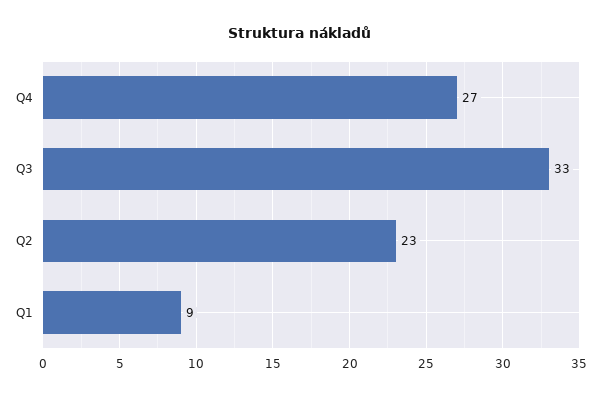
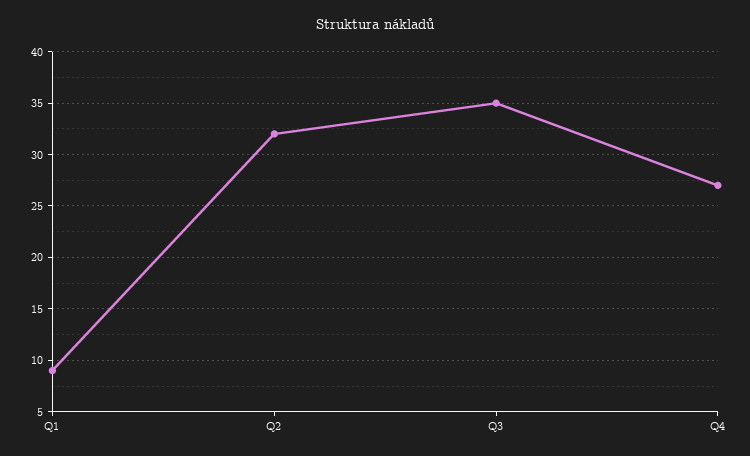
Q3: 33 -> 35
Q2: 23 -> 32

